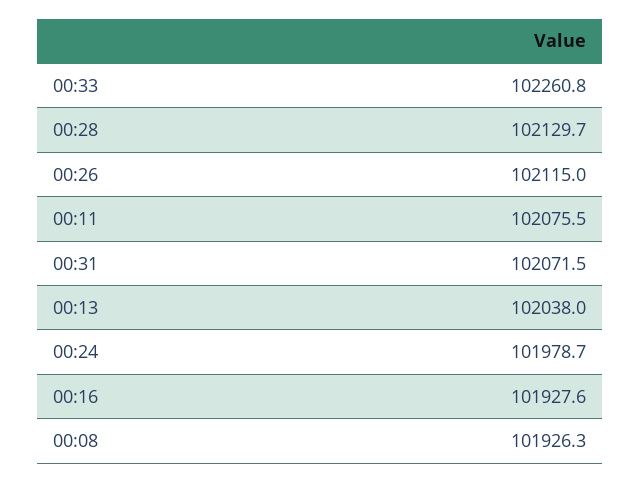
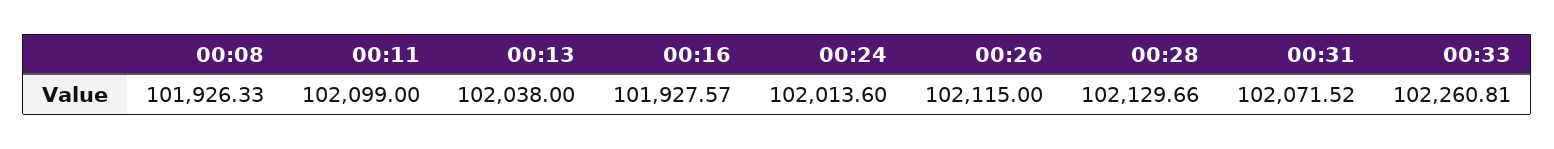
00:11: 102075.5 -> 102099
00:24: 101978.7 -> 102013.6

